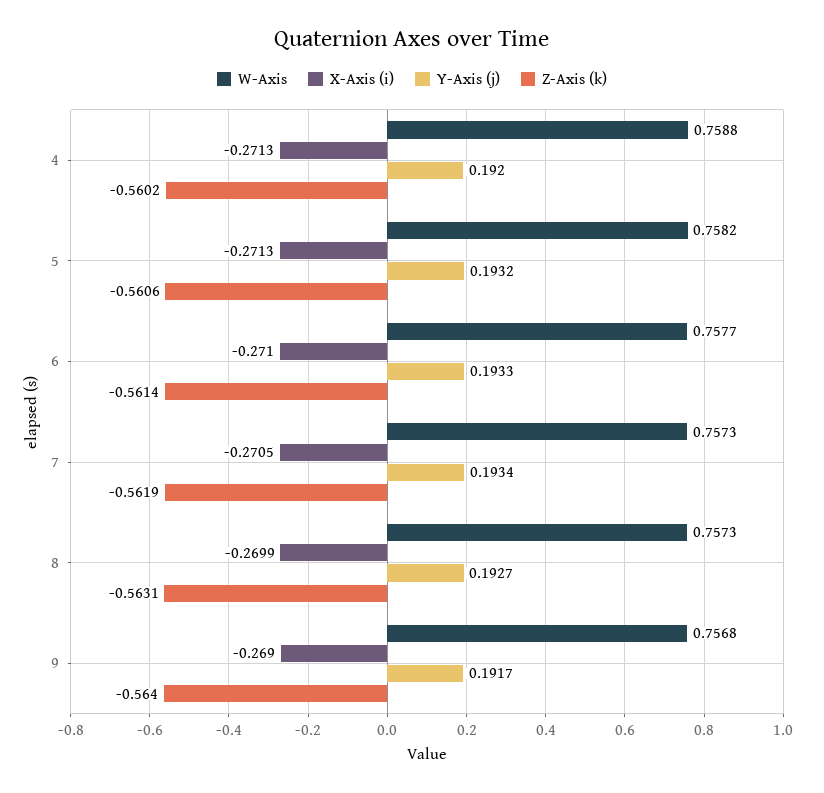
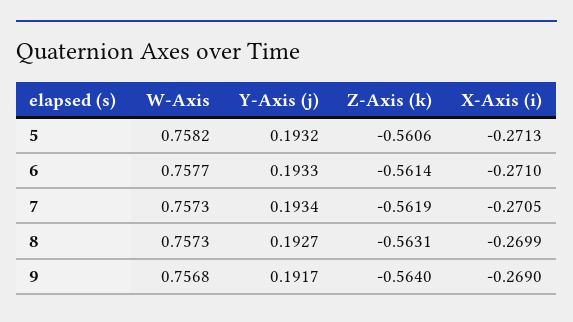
W-Axis, 4: 0.7588 -> none
X-Axis (i), 4: -0.2713 -> none
Y-Axis (j), 4: 0.192 -> none
Z-Axis (k), 4: -0.5602 -> none

